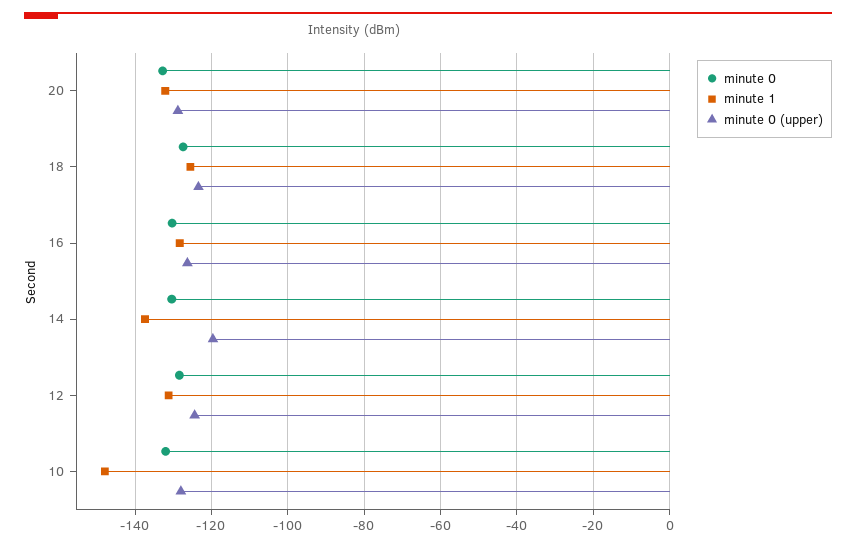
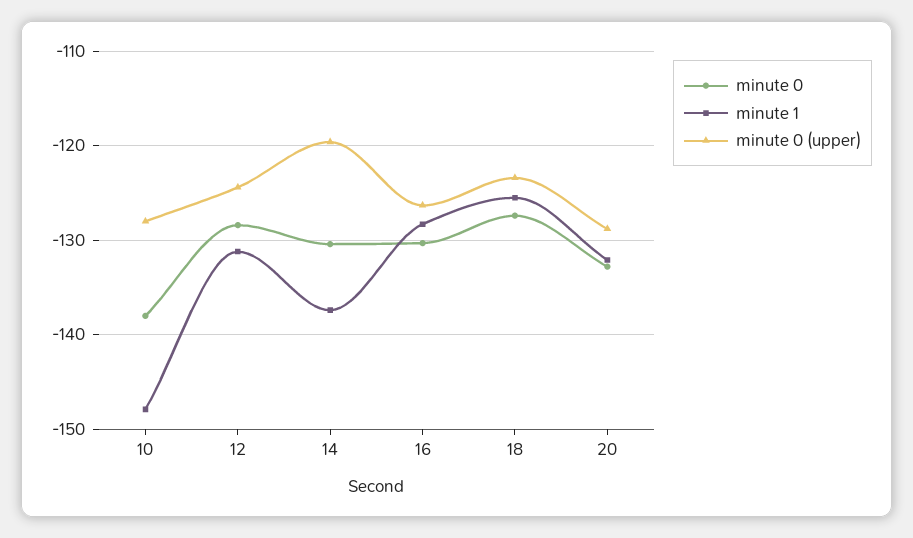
minute 0, 10: -132 -> -138

